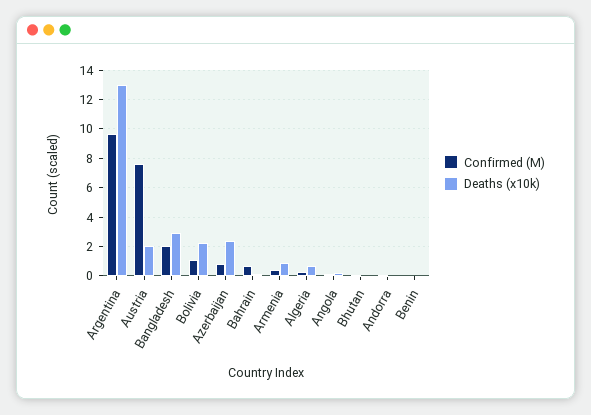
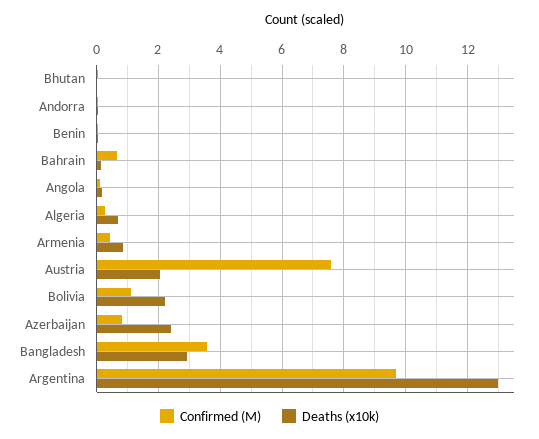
Confirmed (M), Bangladesh: 2 -> 3.6

